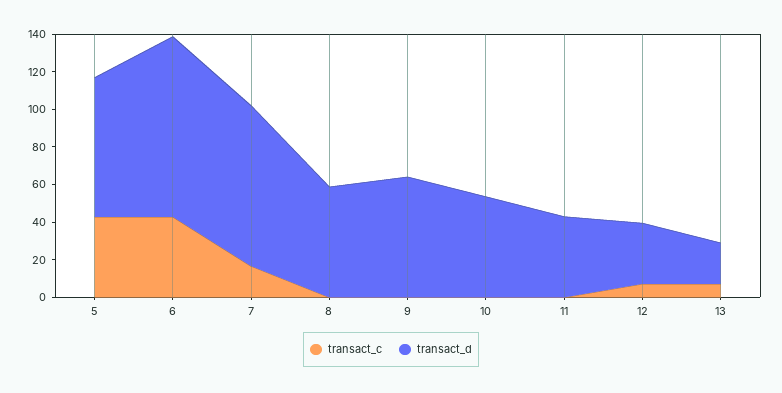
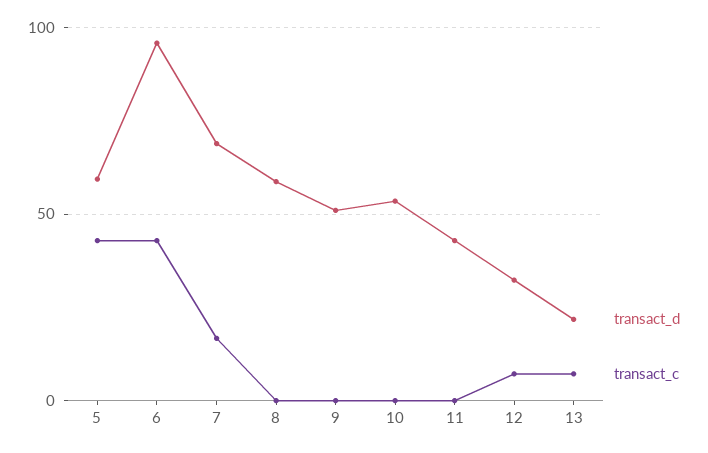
transact_d, 5: 75 -> 60
transact_d, 7: 85 -> 70
transact_d, 9: 65 -> 50

